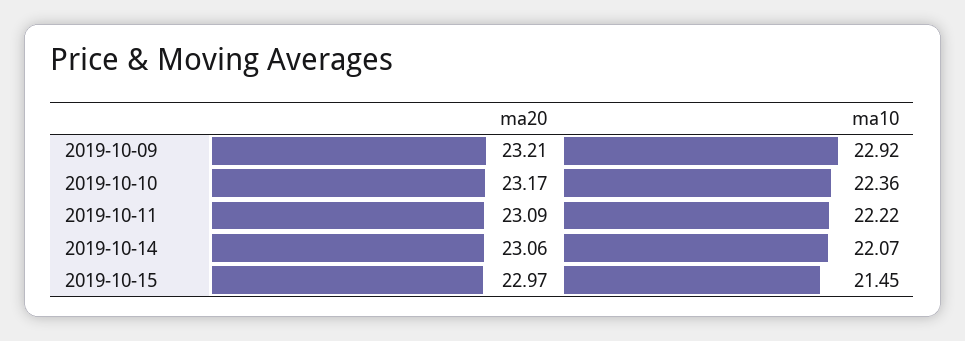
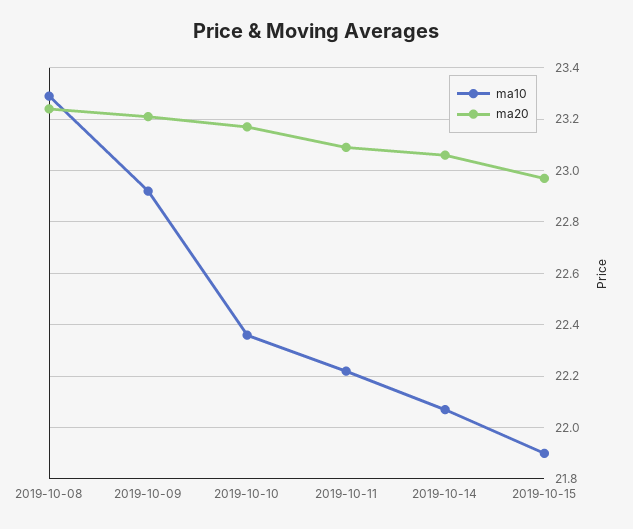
ma10, 2019-10-15: 21.45 -> 21.9
ma10, 2019-10-08: none -> 23.3
ma20, 2019-10-08: none -> 23.25

